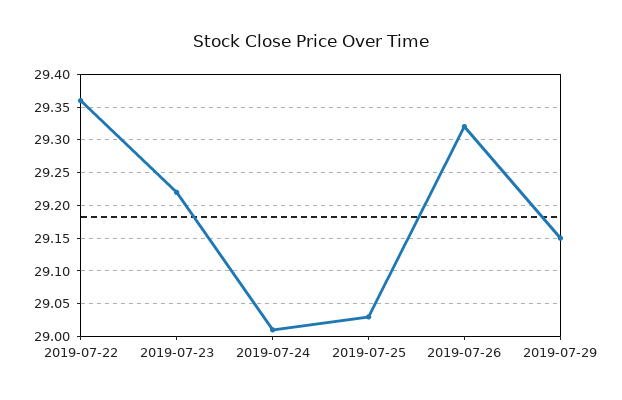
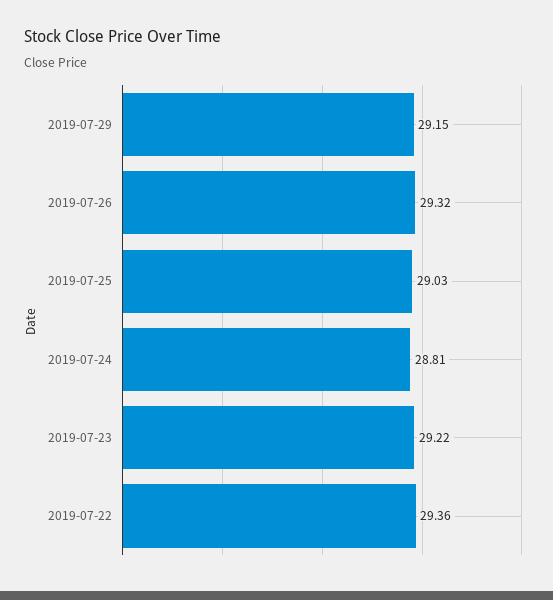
2019-07-24: 29.01 -> 28.81

